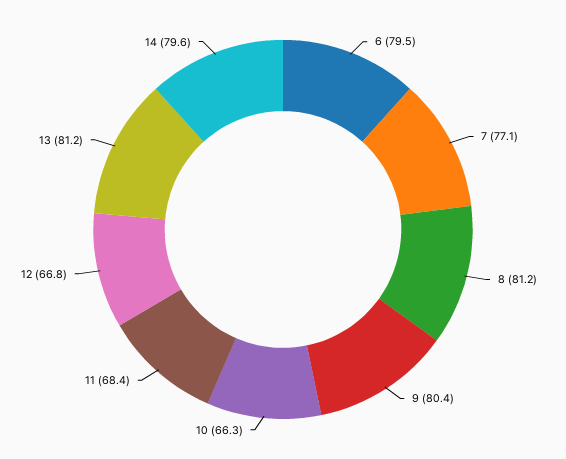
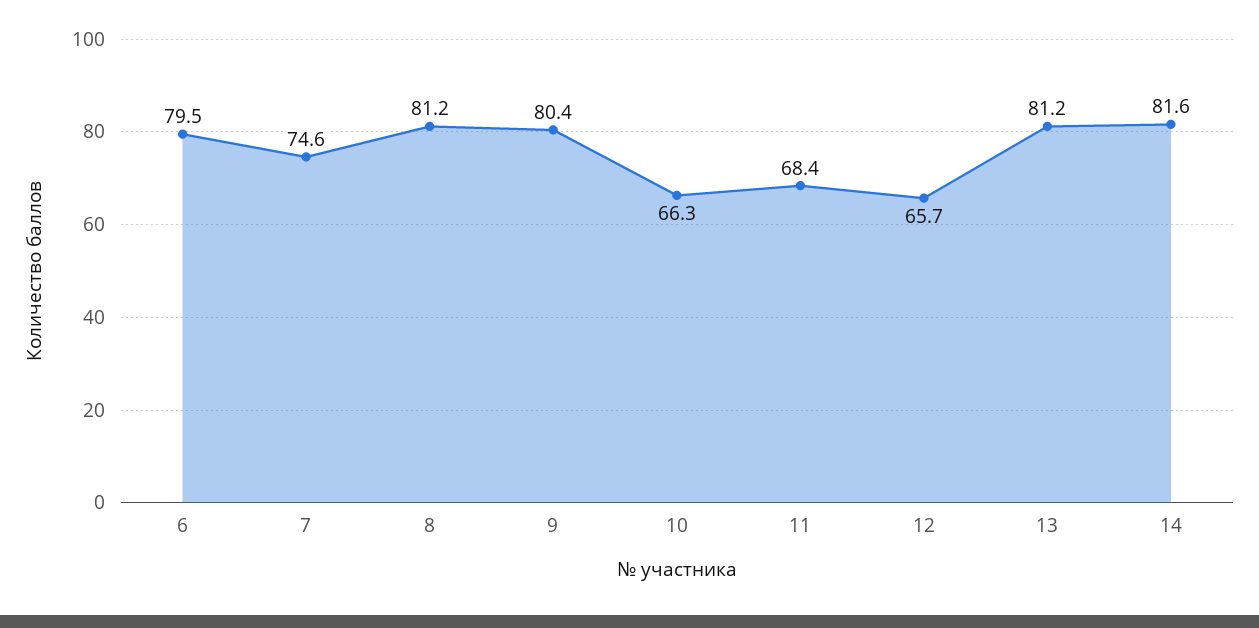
7: 77.1 -> 74.6
12: 66.8 -> 65.7
14: 79.6 -> 81.6

